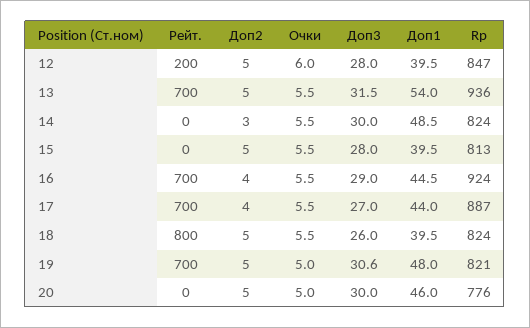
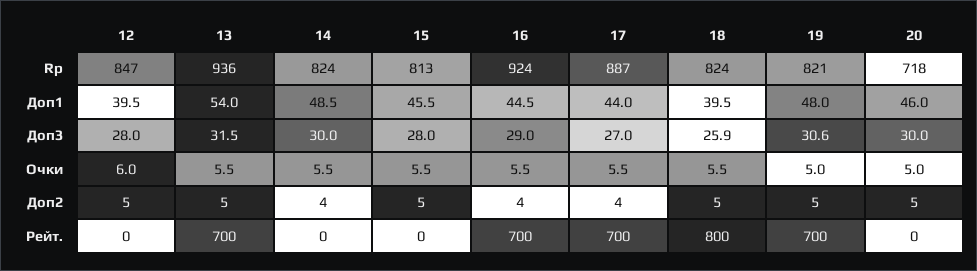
Рейт., 12: 200 -> 0
Доп2, 14: 3 -> 4
Доп1, 15: 39.5 -> 45.5
Доп3, 18: 26 -> 25.9
Rp, 20: 776 -> 718

